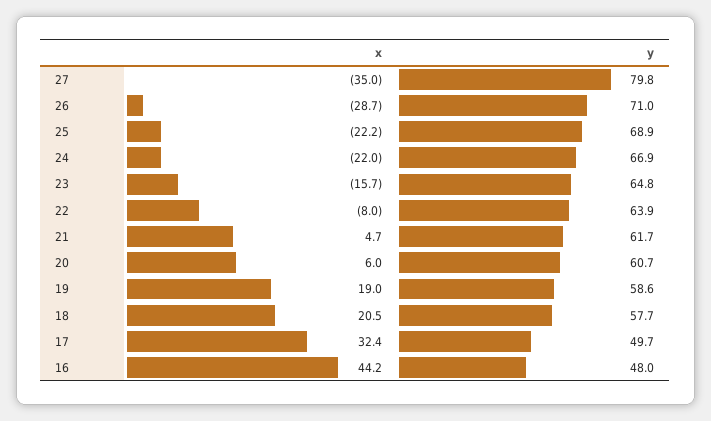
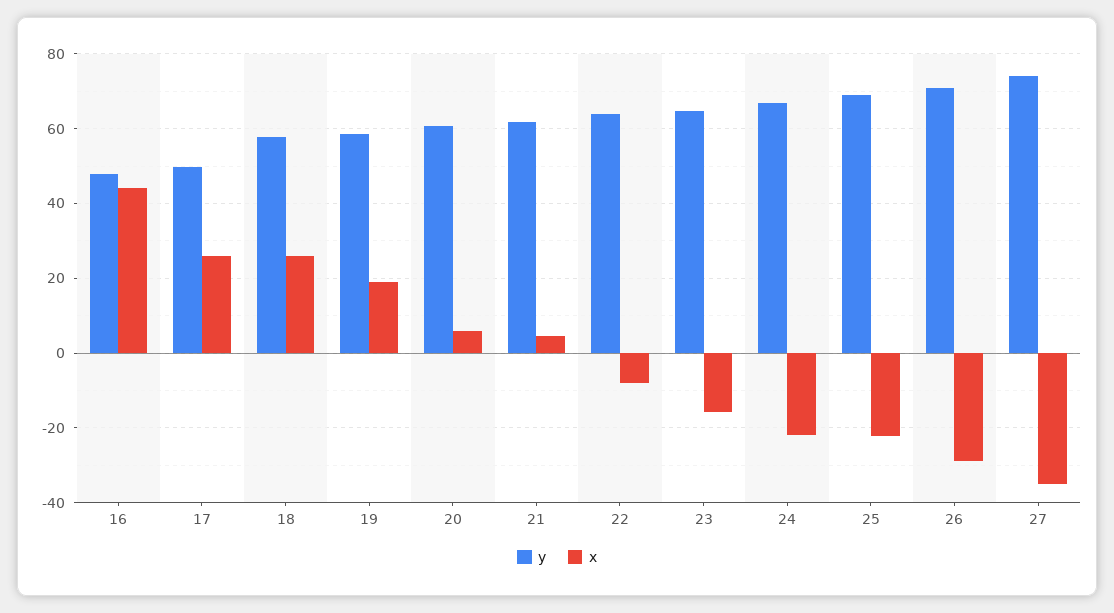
y, 27: 79.8 -> 74
x, 18: 20.5 -> 26
x, 17: 32.4 -> 26

